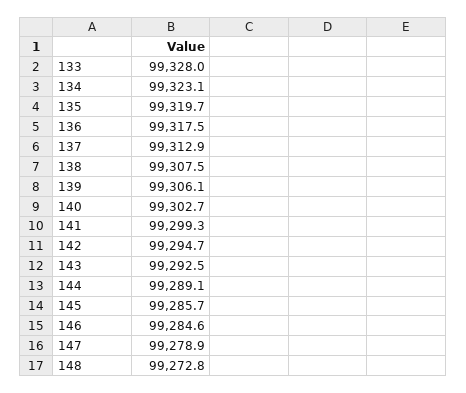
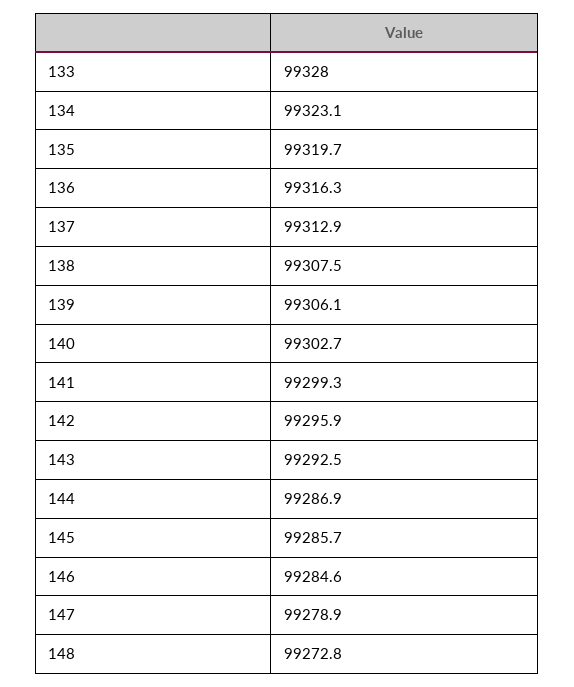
136: 99317.5 -> 99316.3
142: 99294.7 -> 99295.9
144: 99289.1 -> 99286.9

